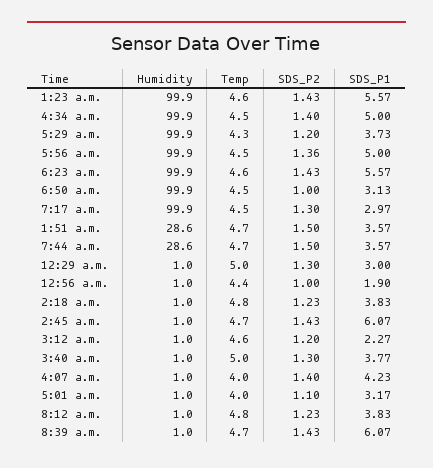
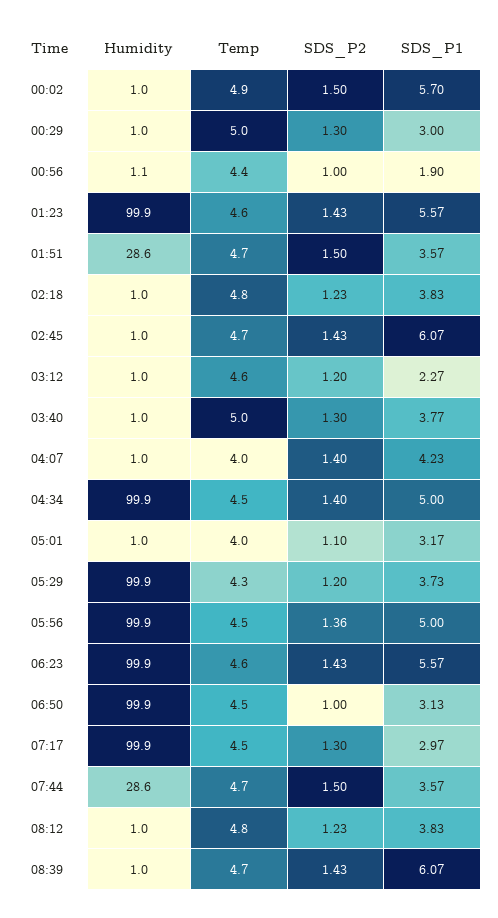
Humidity, 12:56 a.m.: 1 -> 1.1
Humidity, 00:02: none -> 1
Temp, 00:02: none -> 4.9
SDS_P2, 00:02: none -> 1.5
SDS_P1, 00:02: none -> 5.7

